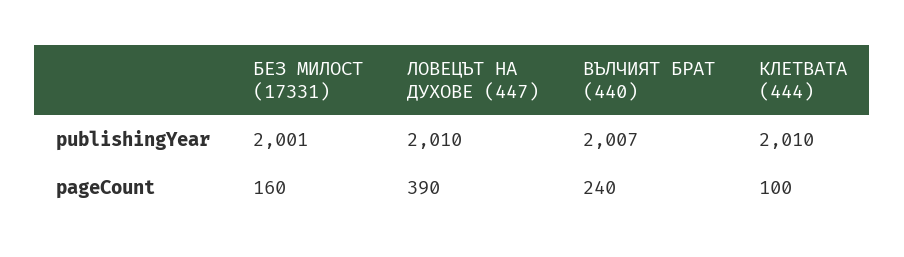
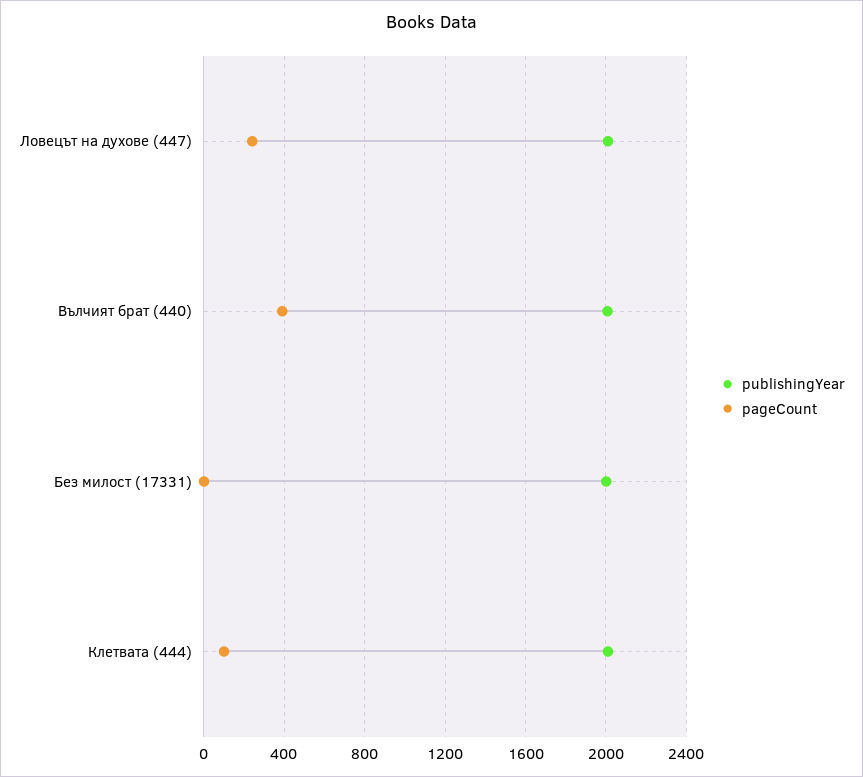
pageCount, БЕЗ МИЛОСТ (17331): 160 -> 0
pageCount, ЛОВЕЦЪТ НА ДУХОВЕ (447): 390 -> 250
pageCount, ВЪЛЧИЯТ БРАТ (440): 240 -> 400

